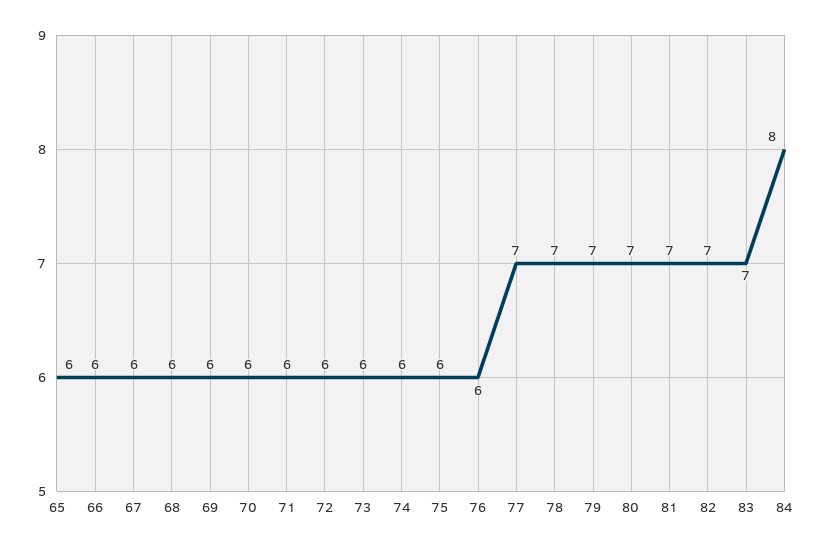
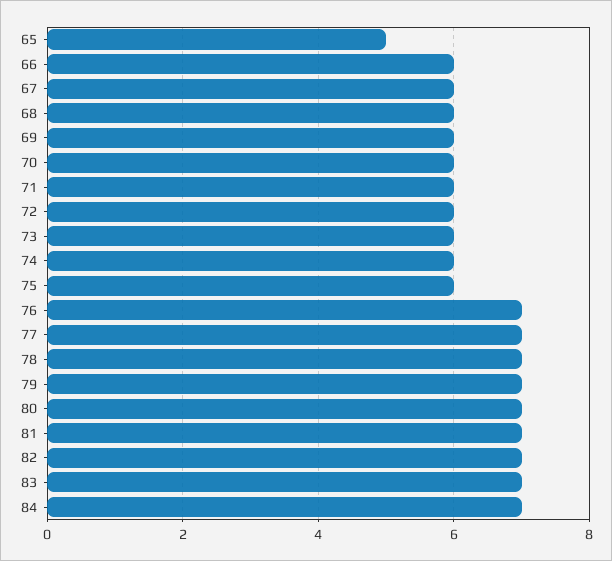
65: 6 -> 5
76: 6 -> 7
84: 8 -> 7

